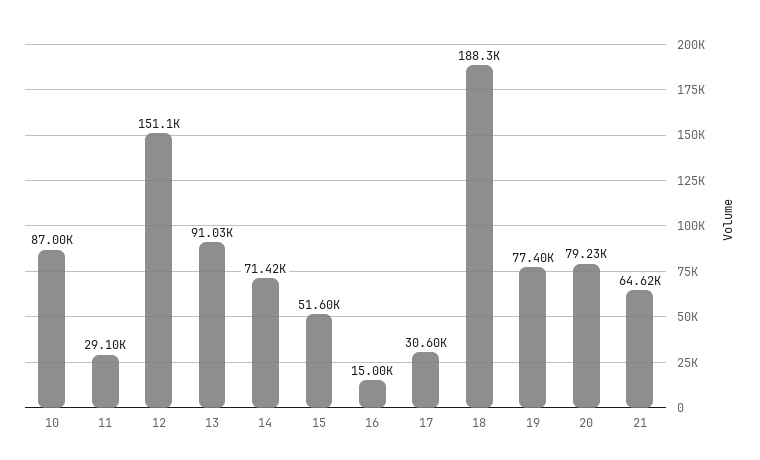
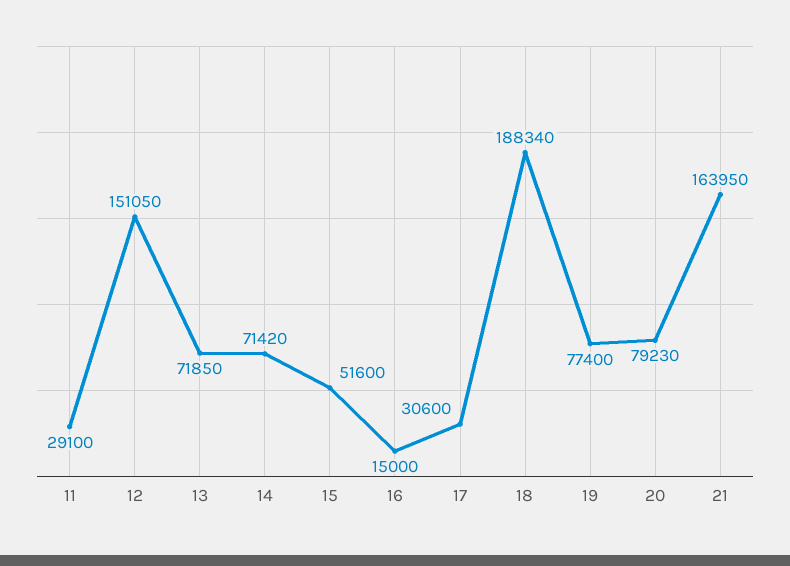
10: 87000 -> none
13: 91030 -> 71850
21: 64620 -> 163950

